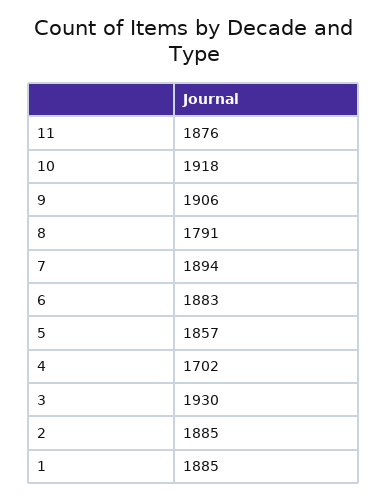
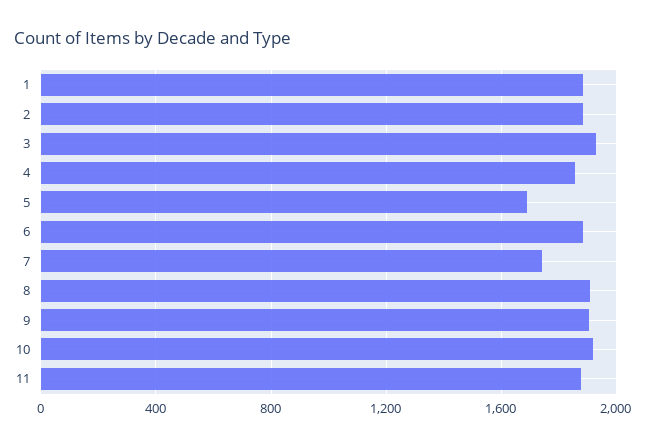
8: 1791 -> 1900
7: 1894 -> 1750
5: 1857 -> 1700
4: 1702 -> 1850

